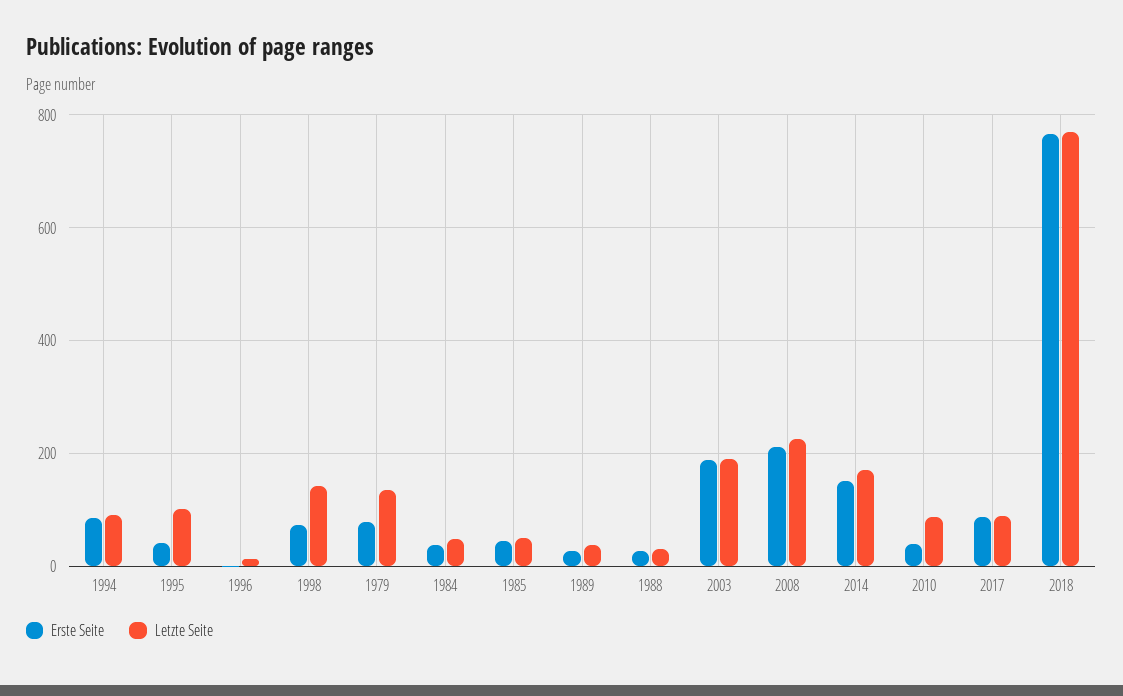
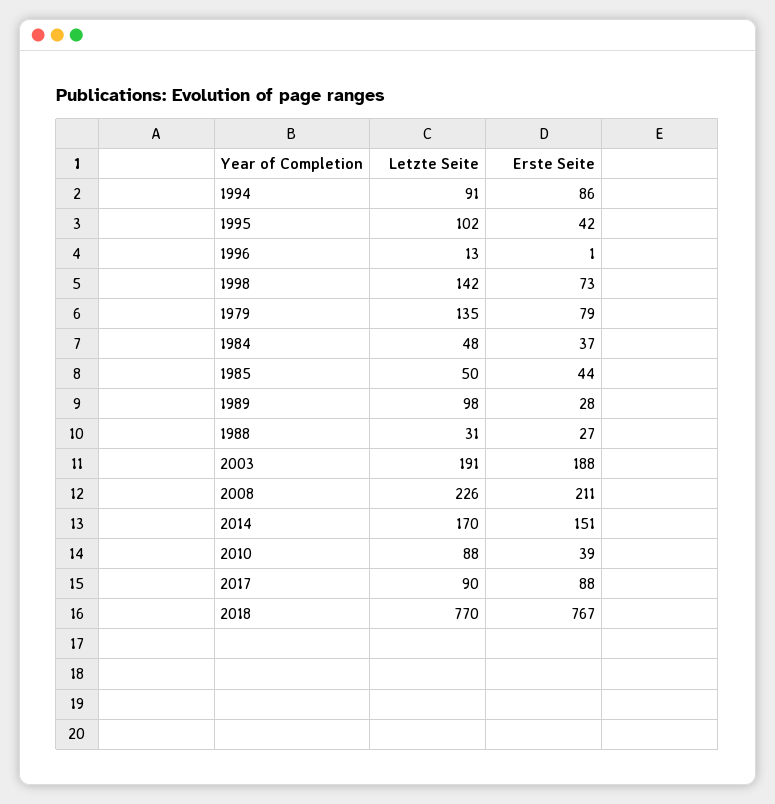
Letzte Seite, 1989: 40 -> 98

